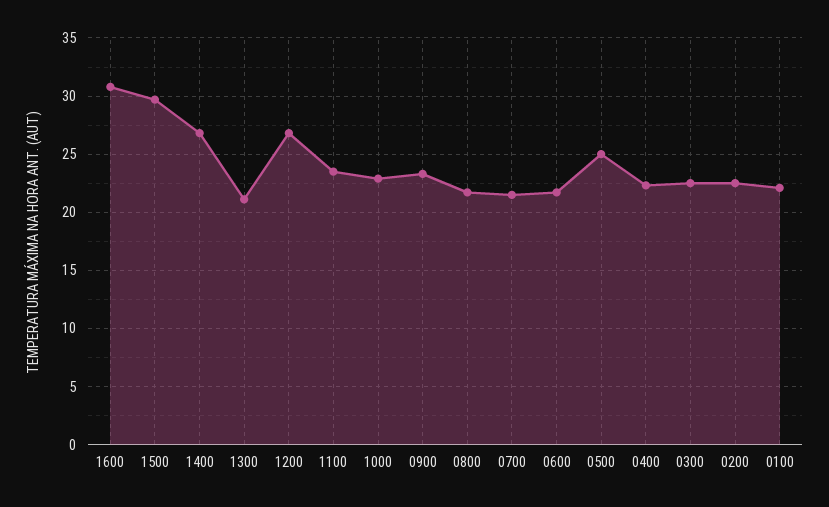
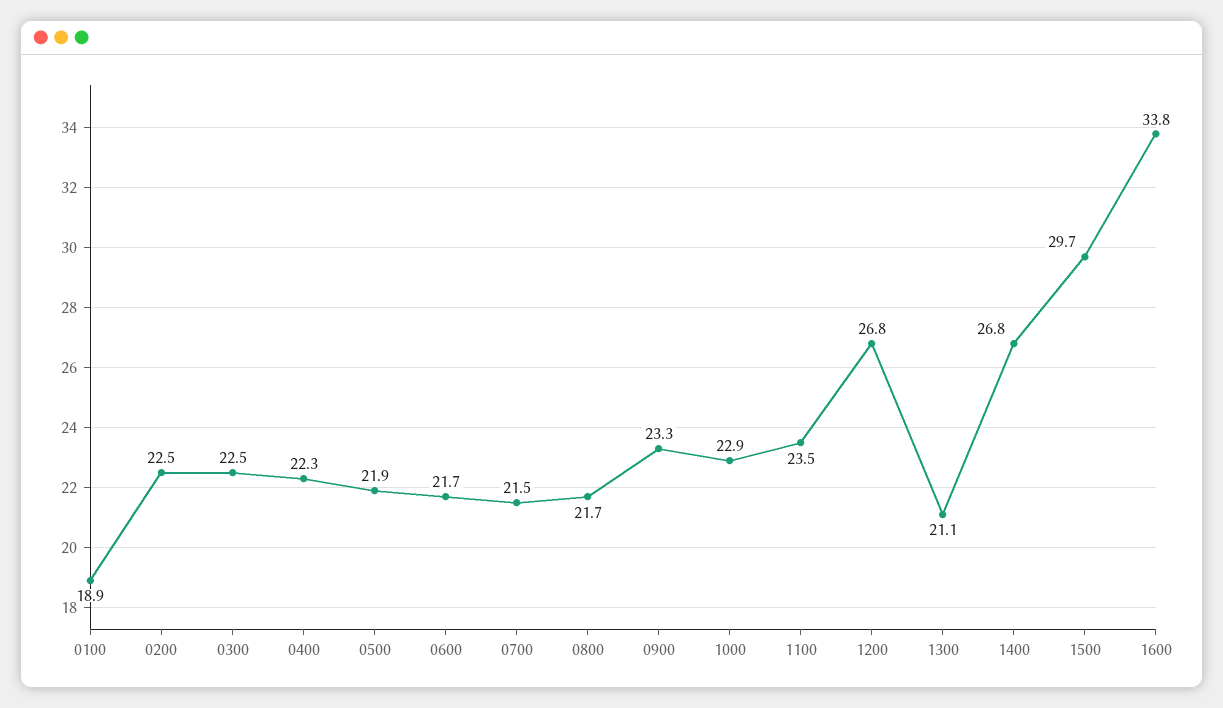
1600: 31 -> 33.8
0500: 25 -> 21.9
0100: 22 -> 18.9

